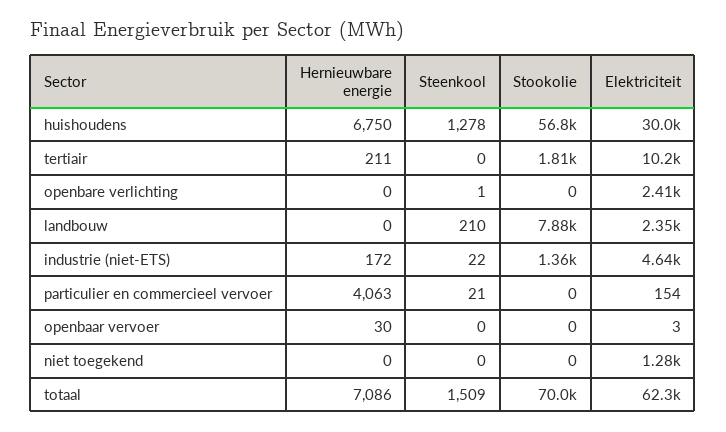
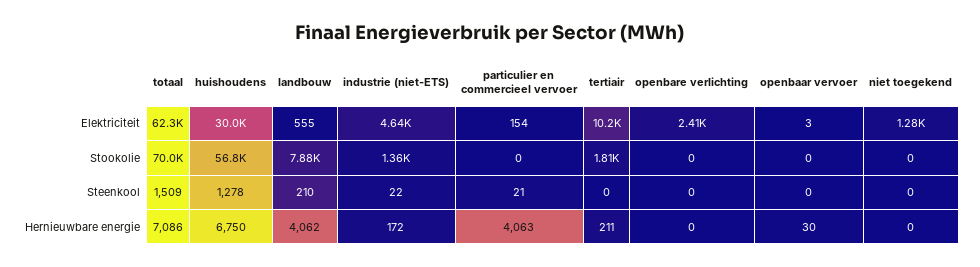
Steenkool, openbare verlichting: 1 -> 0
Hernieuwbare energie, landbouw: 0 -> 4062
Elektriciteit, landbouw: 2350 -> 555

